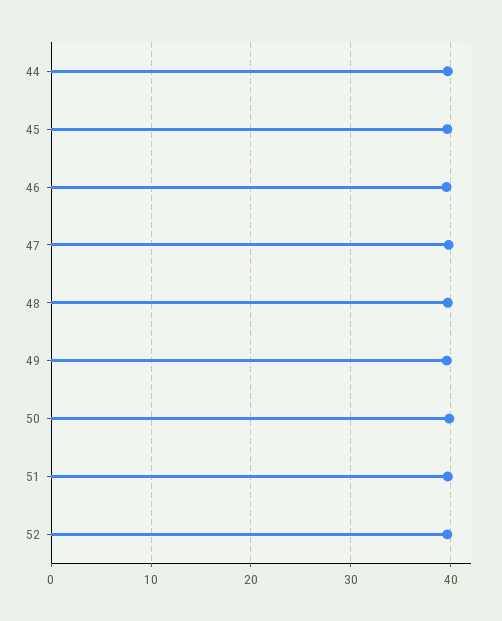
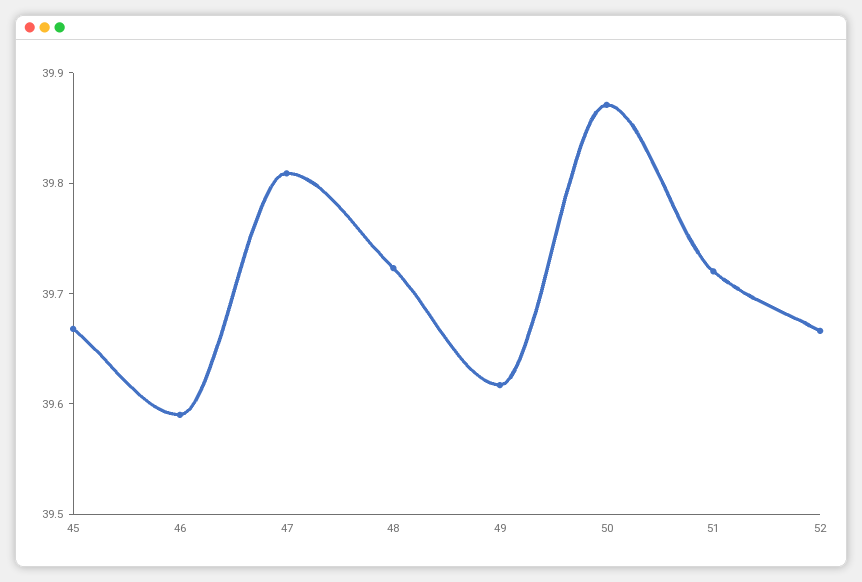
44: 40 -> none

